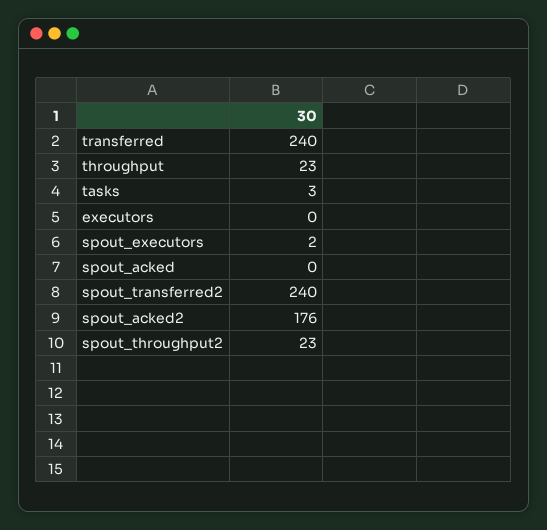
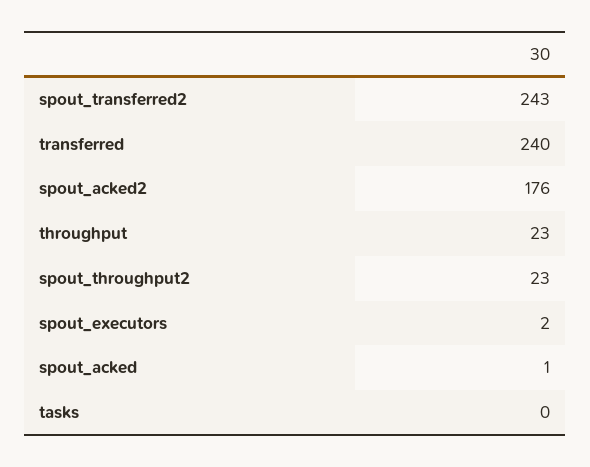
tasks: 3 -> 0
executors: 0 -> none
spout_acked: 0 -> 1
spout_transferred2: 240 -> 243

